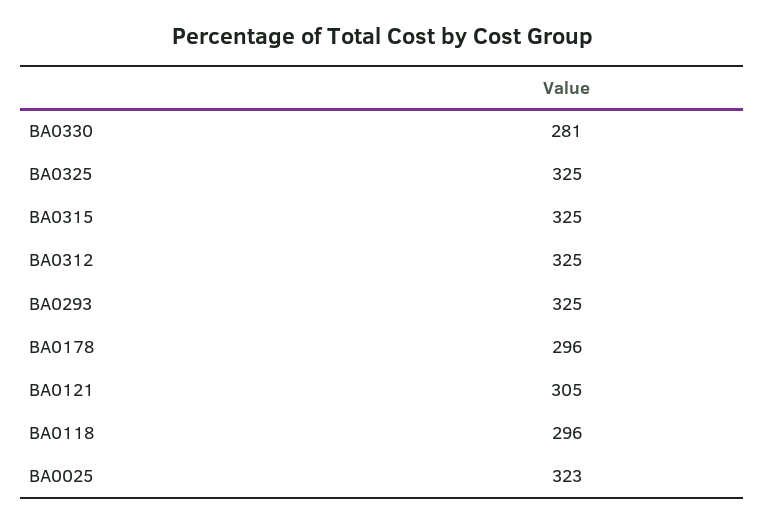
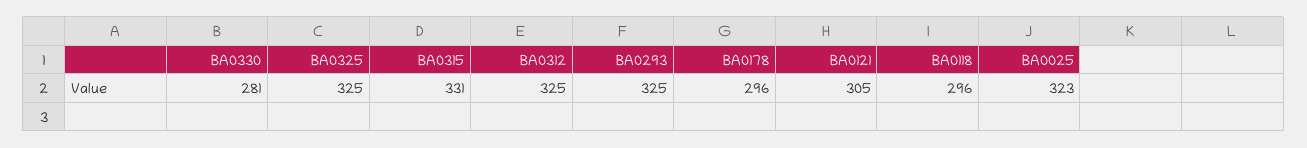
BA0315: 325 -> 331

